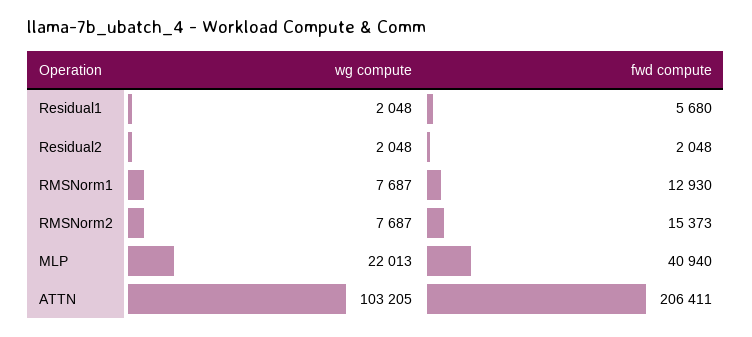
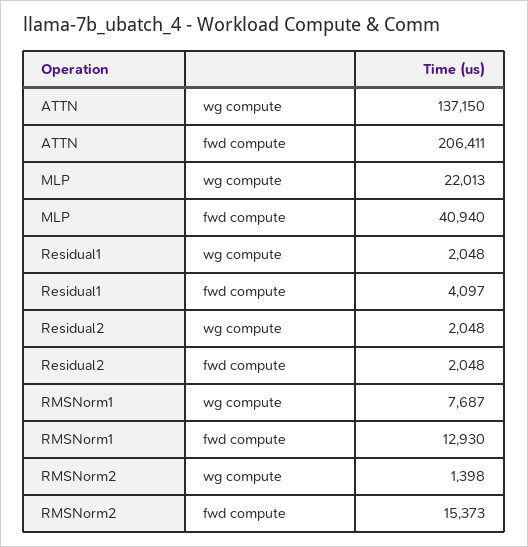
fwd compute, Residual1: 5680 -> 4097
wg compute, RMSNorm2: 7687 -> 1398
wg compute, ATTN: 103205 -> 137150

